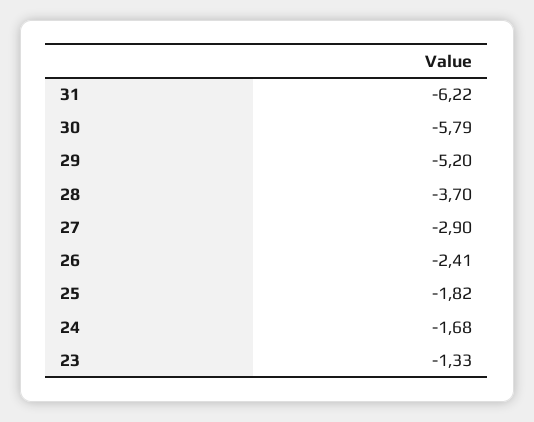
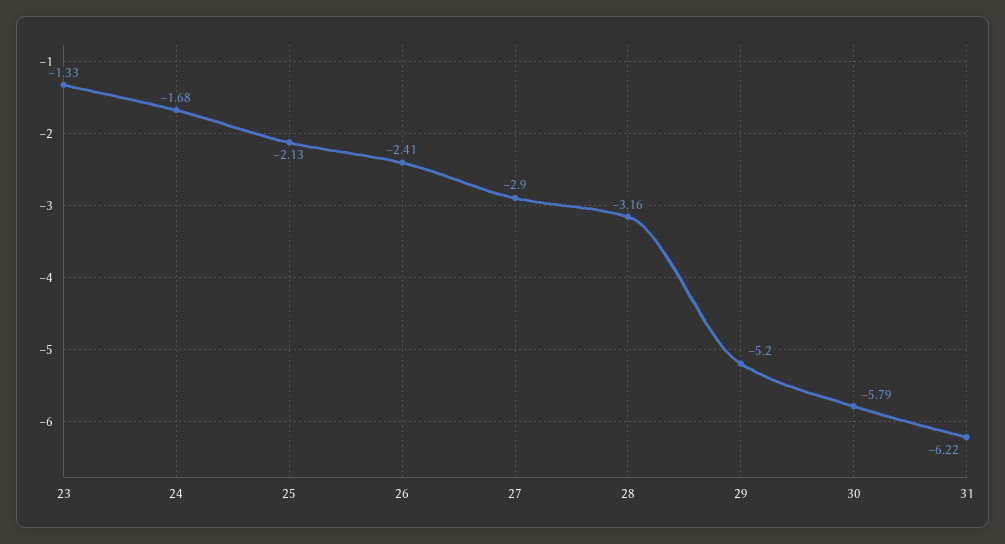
28: -3.7 -> -3.16
25: -1.82 -> -2.13

